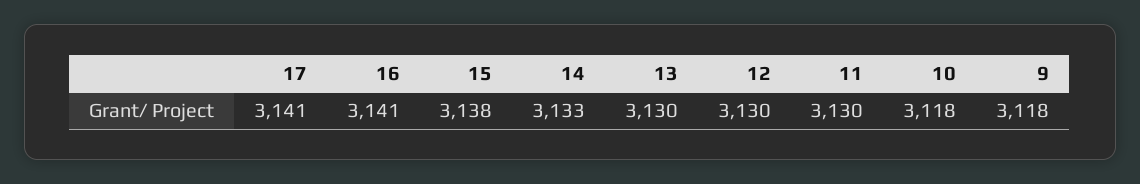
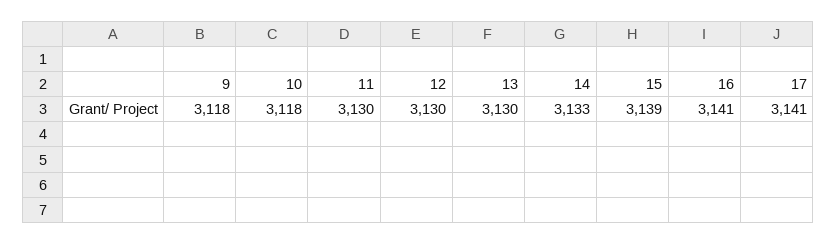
15: 3138 -> 3139

